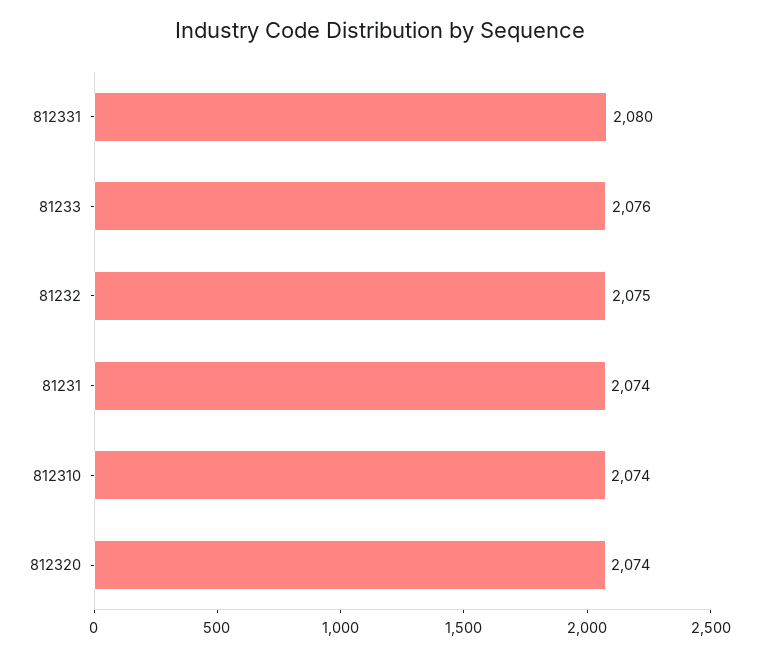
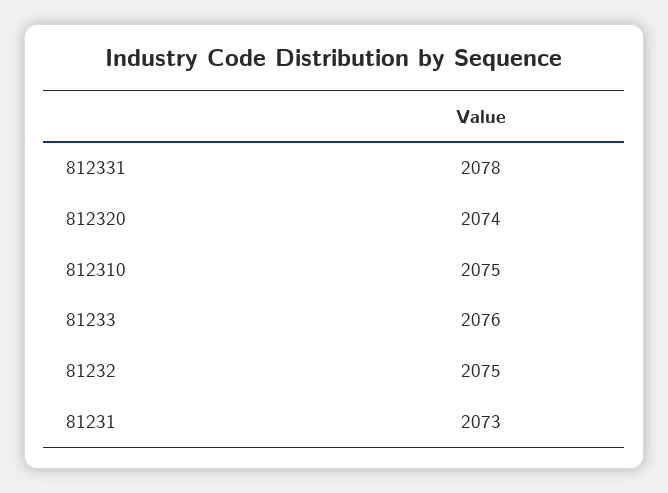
812331: 2080 -> 2078
81231: 2074 -> 2073
812310: 2074 -> 2075

